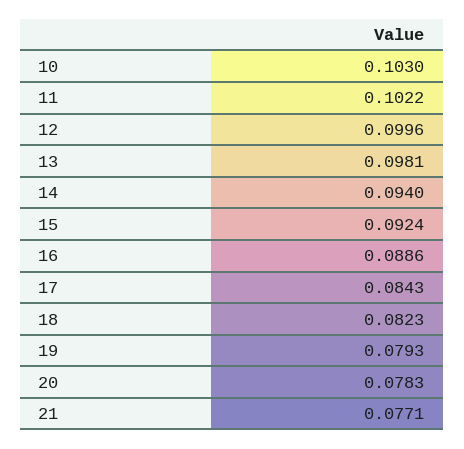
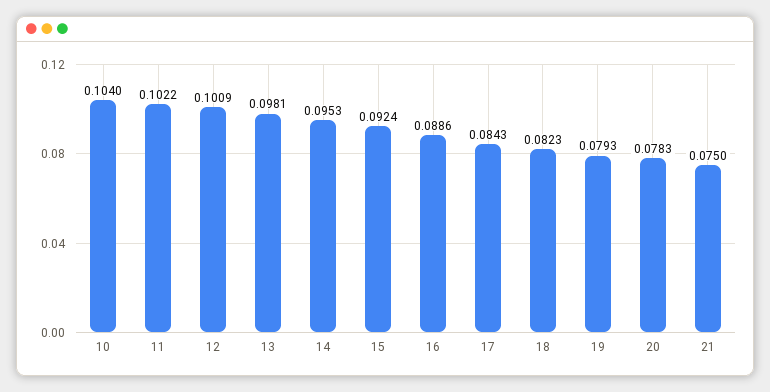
10: 0.103 -> 0.104
12: 0.0996 -> 0.1009
14: 0.094 -> 0.0953
21: 0.0771 -> 0.075

